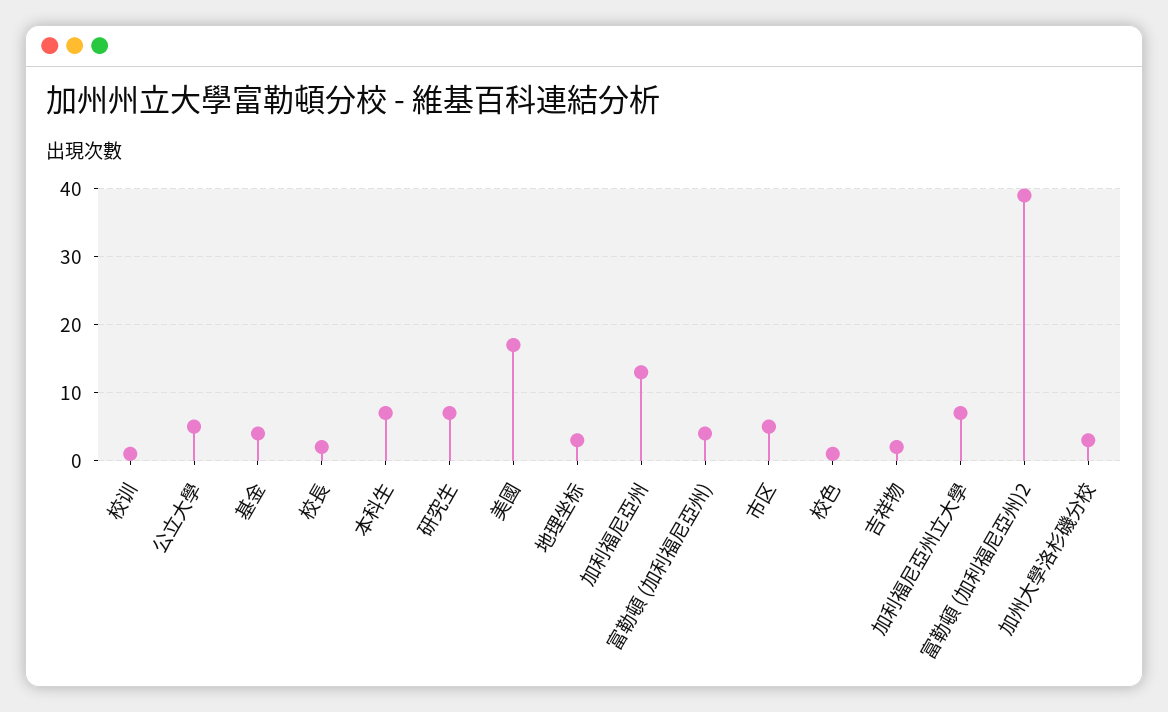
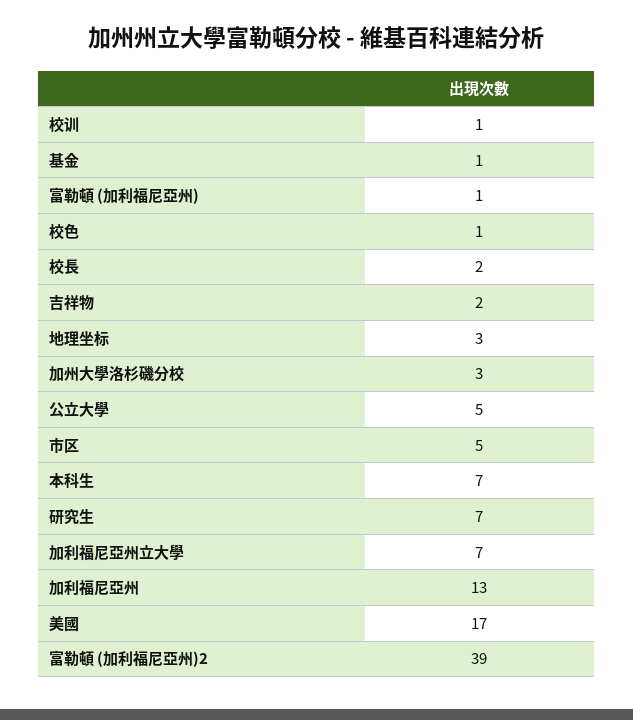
基金: 4 -> 1
富勒頓 (加利福尼亞州): 4 -> 1

